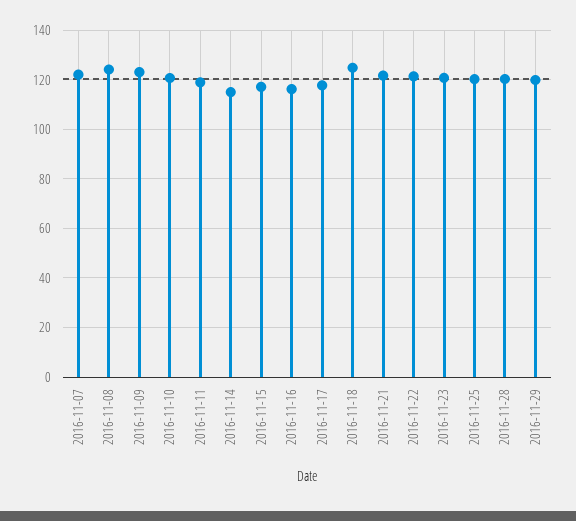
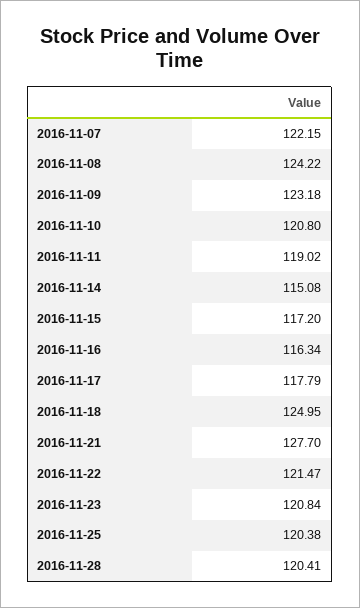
2016-11-21: 122.5 -> 127.7
2016-11-29: 120 -> none

